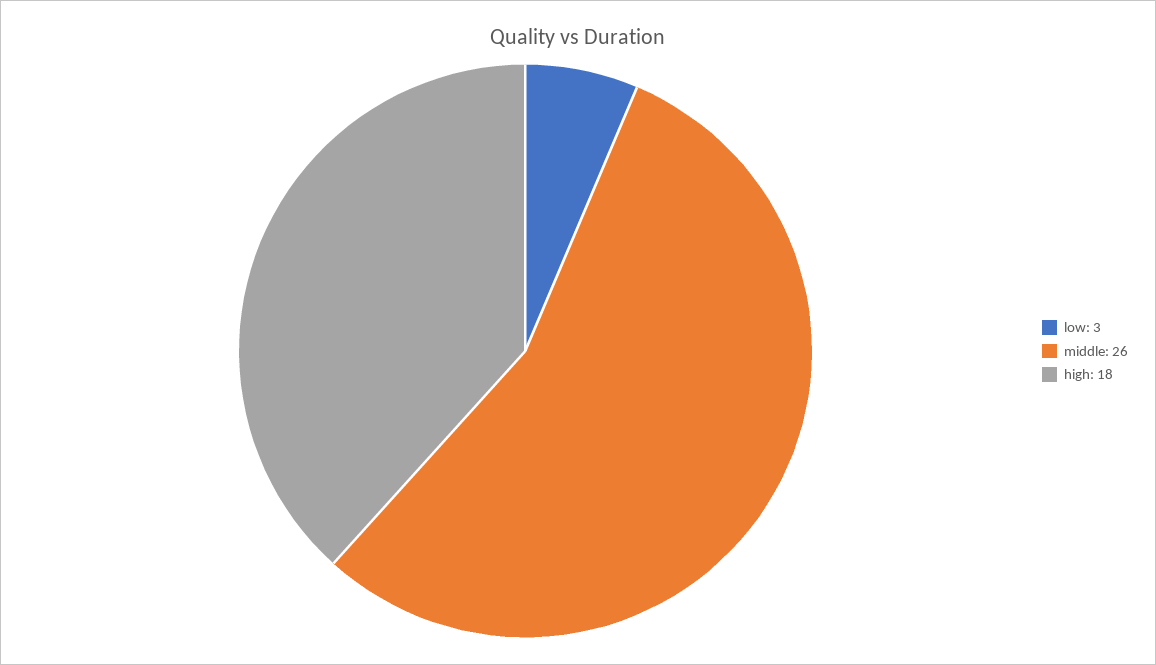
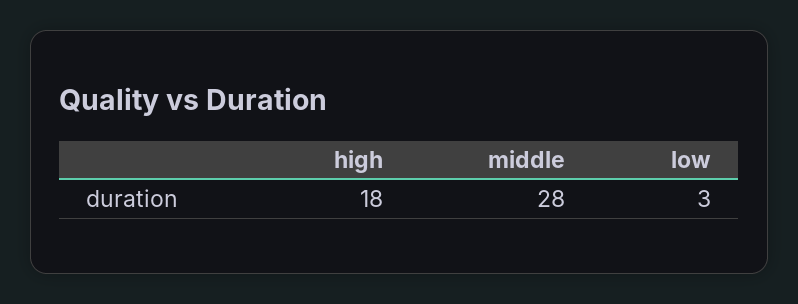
middle: 26 -> 28

